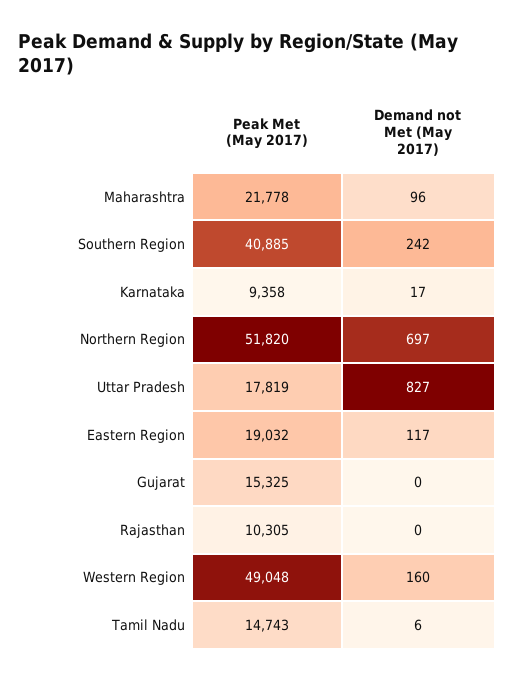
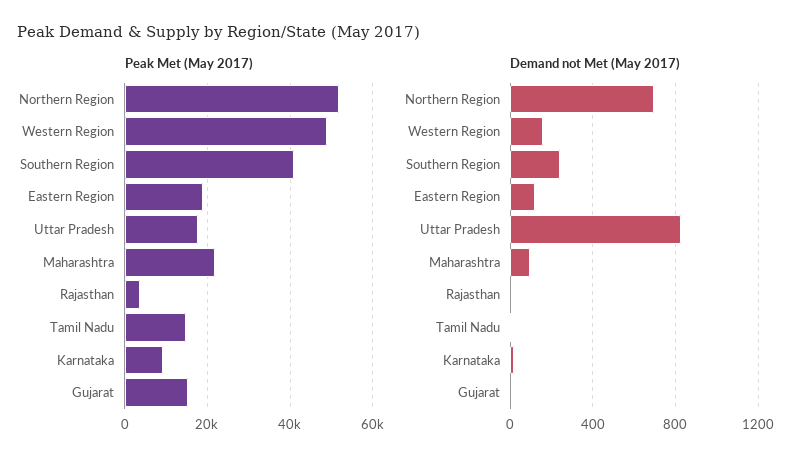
Peak Met (May 2017), Rajasthan: 10305 -> 4000

